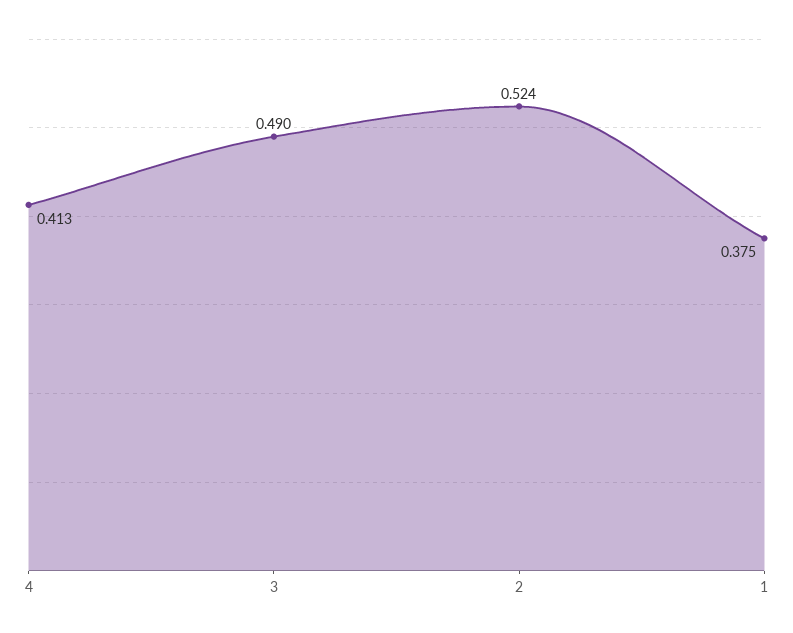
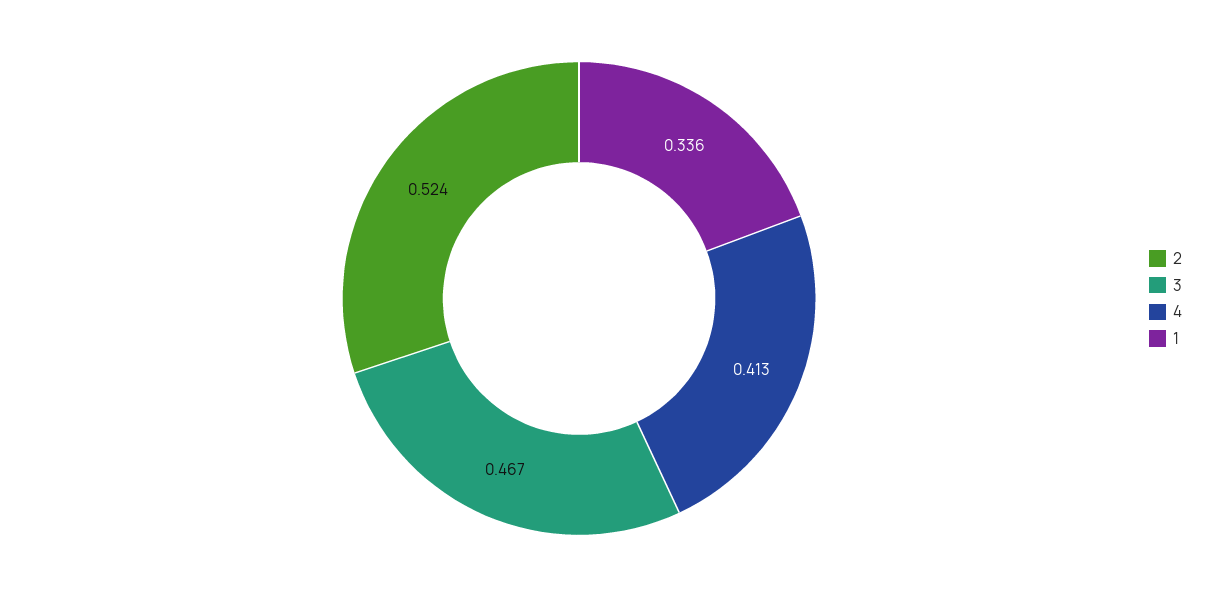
3: 0.49 -> 0.467
1: 0.375 -> 0.336

